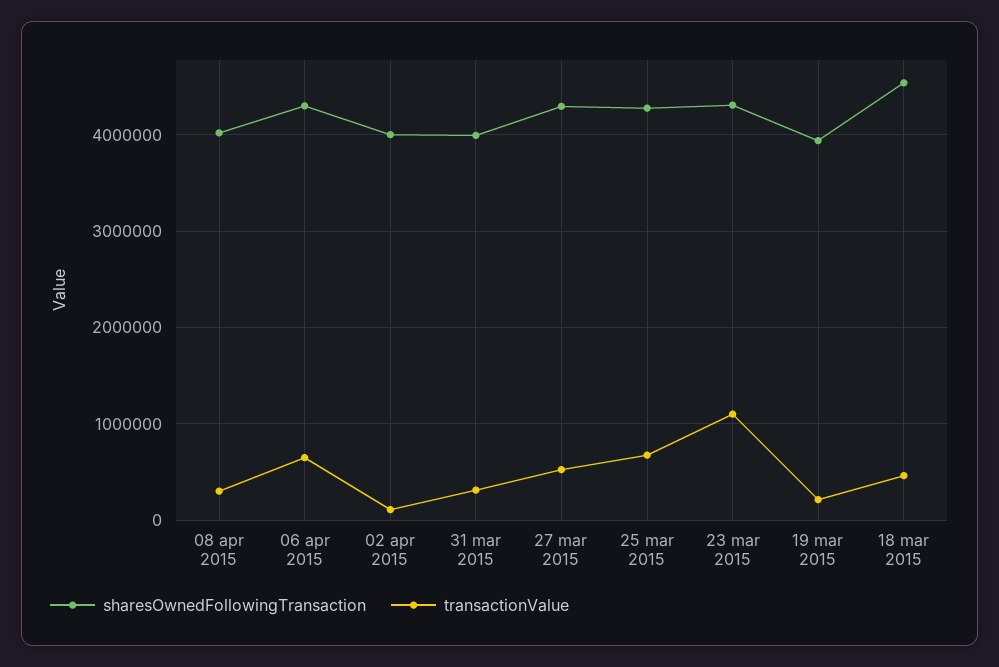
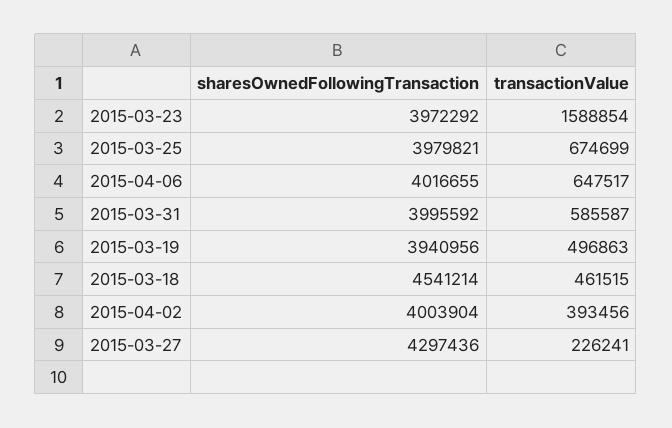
sharesOwnedFollowingTransaction, 08 apr 2015: 4000000 -> none
transactionValue, 08 apr 2015: 300000 -> none
sharesOwnedFollowingTransaction, 06 apr 2015: 4300000 -> 4016655
transactionValue, 02 apr 2015: 100000 -> 393456
transactionValue, 31 mar 2015: 300000 -> 585587
transactionValue, 27 mar 2015: 500000 -> 226241
sharesOwnedFollowingTransaction, 25 mar 2015: 4300000 -> 3979821
sharesOwnedFollowingTransaction, 23 mar 2015: 4300000 -> 3972292
transactionValue, 23 mar 2015: 1100000 -> 1588854
transactionValue, 19 mar 2015: 200000 -> 496863

